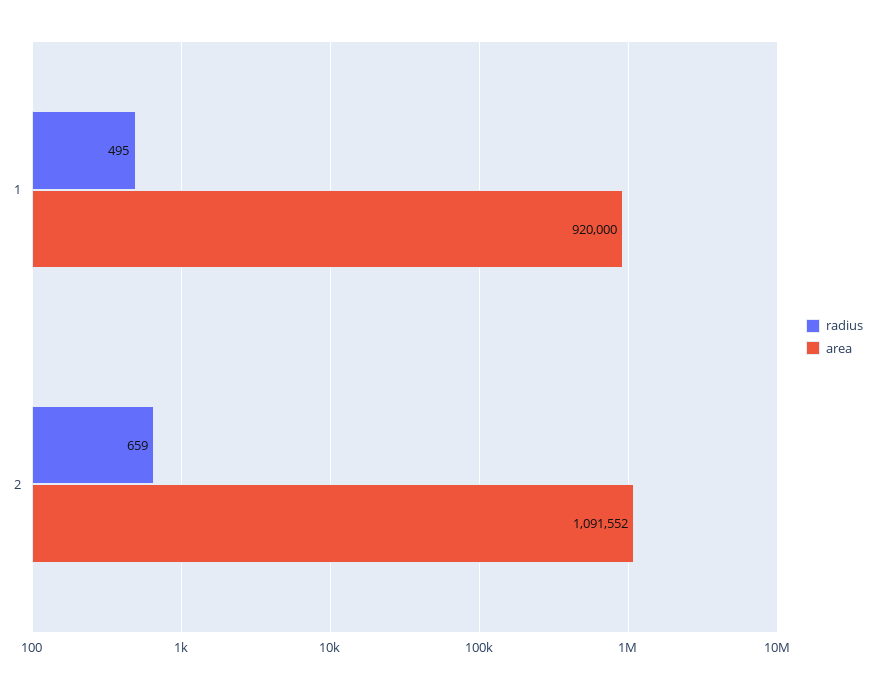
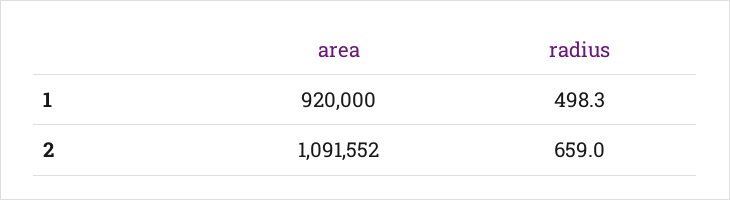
radius, 1: 495 -> 498.3

